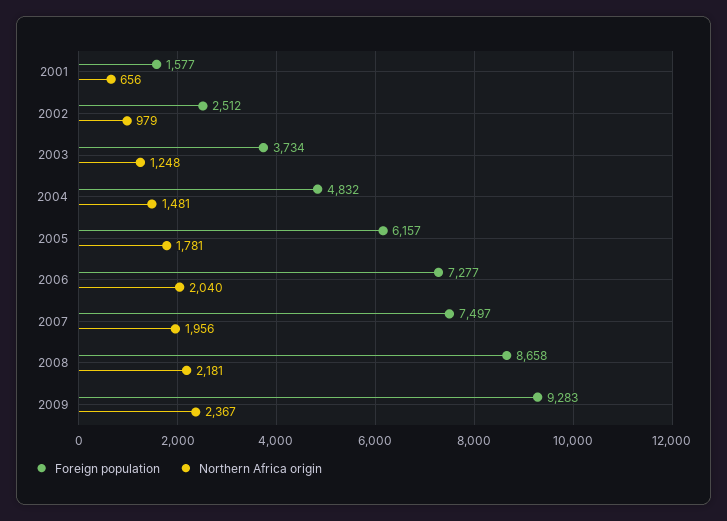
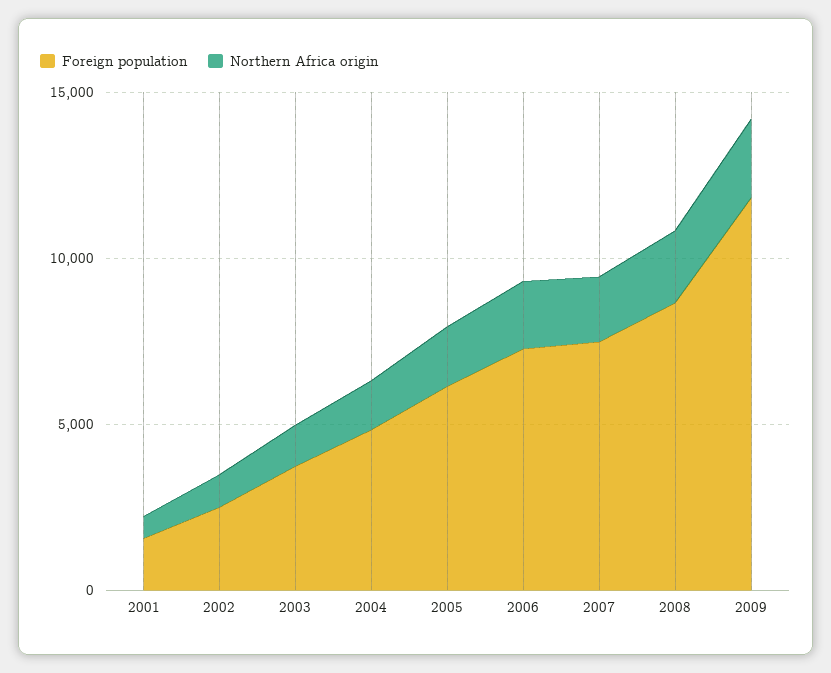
Foreign population, 2009: 9283 -> 12000

